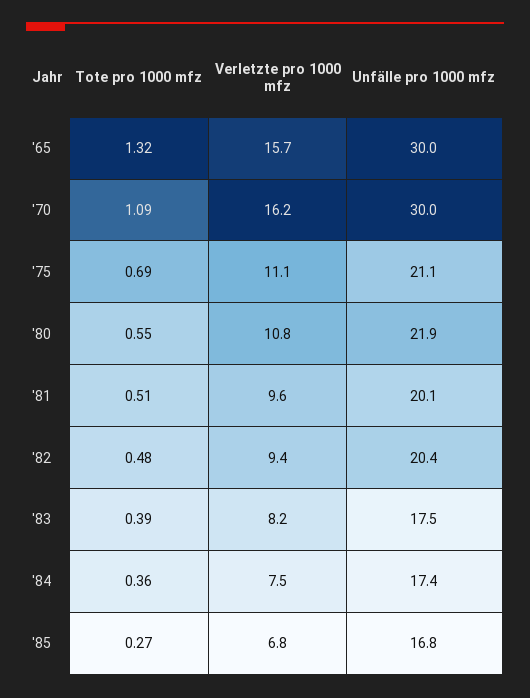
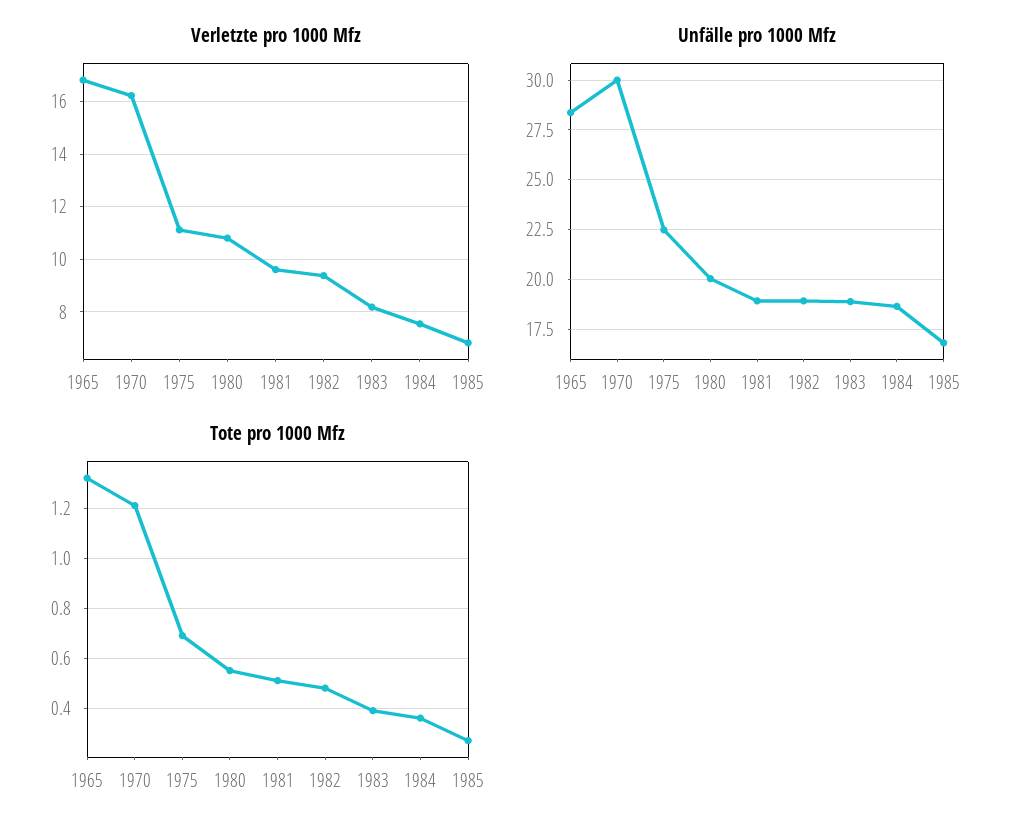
Verletzte pro 1000 mfz, '65: 15.7 -> 16.75
Unfälle pro 1000 mfz, '65: 30 -> 28.5
Tote pro 1000 mfz, '70: 1.09 -> 1.2
Unfälle pro 1000 mfz, '75: 21.1 -> 22.5
Unfälle pro 1000 mfz, '80: 21.9 -> 20
Unfälle pro 1000 mfz, '81: 20.1 -> 19
Unfälle pro 1000 mfz, '82: 20.4 -> 19
Unfälle pro 1000 mfz, '83: 17.5 -> 19
Unfälle pro 1000 mfz, '84: 17.4 -> 18.5

